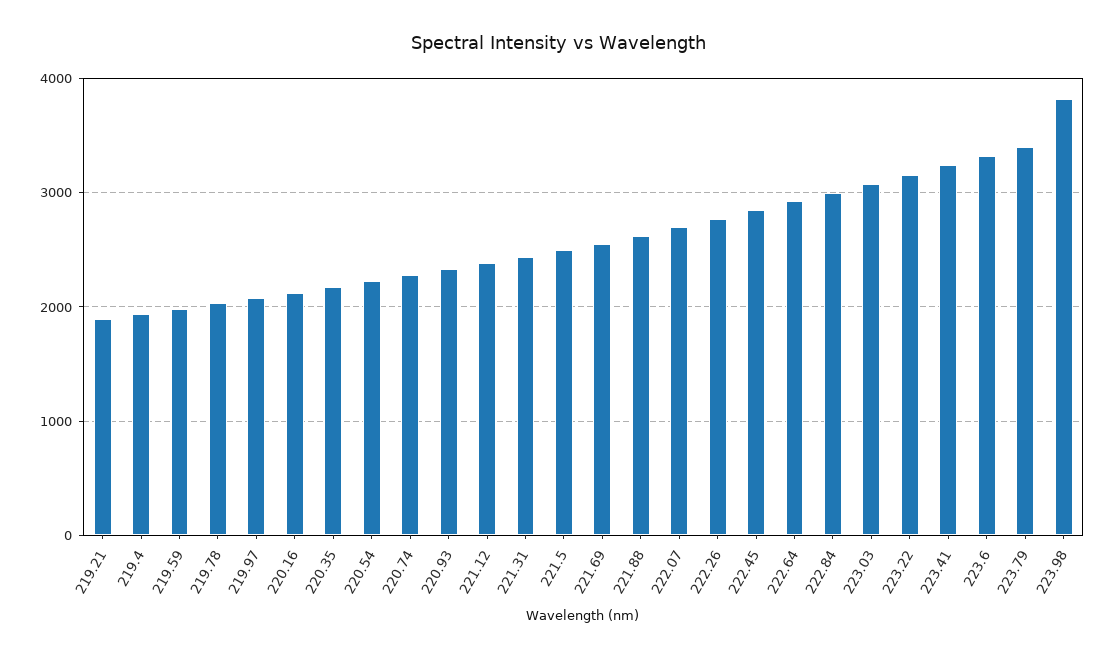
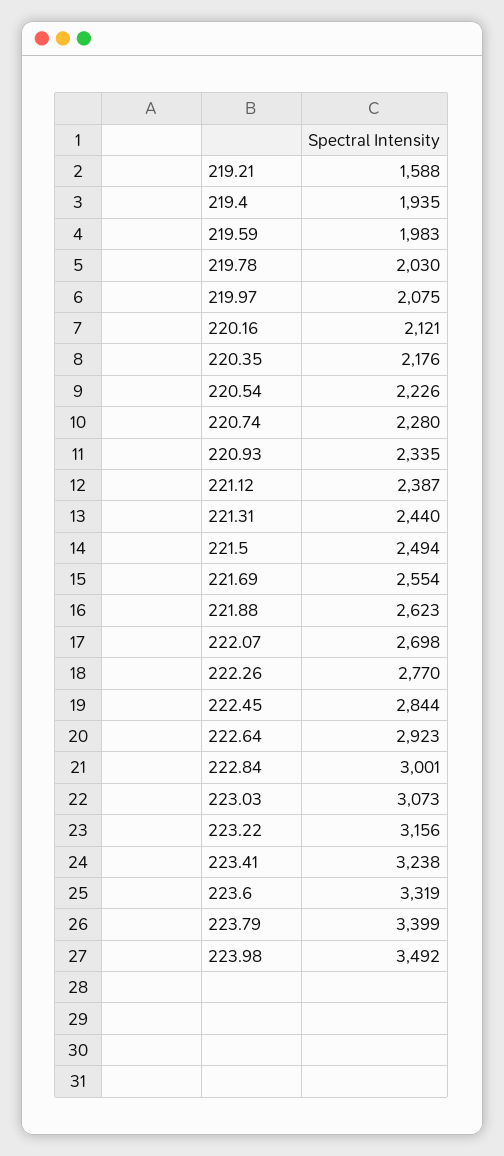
219.21: 1900 -> 1588
223.98: 3800 -> 3492

